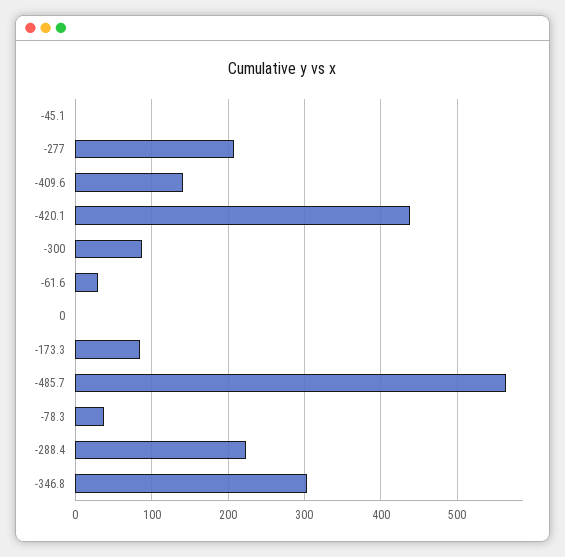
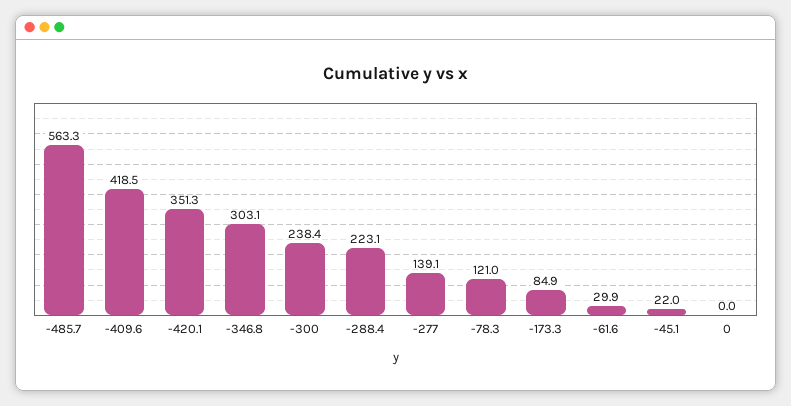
-45.1: 0 -> 22
-277: 210 -> 139.1
-409.6: 140 -> 418.5
-420.1: 440 -> 351.3
-300: 90 -> 238.4
-78.3: 40 -> 121

